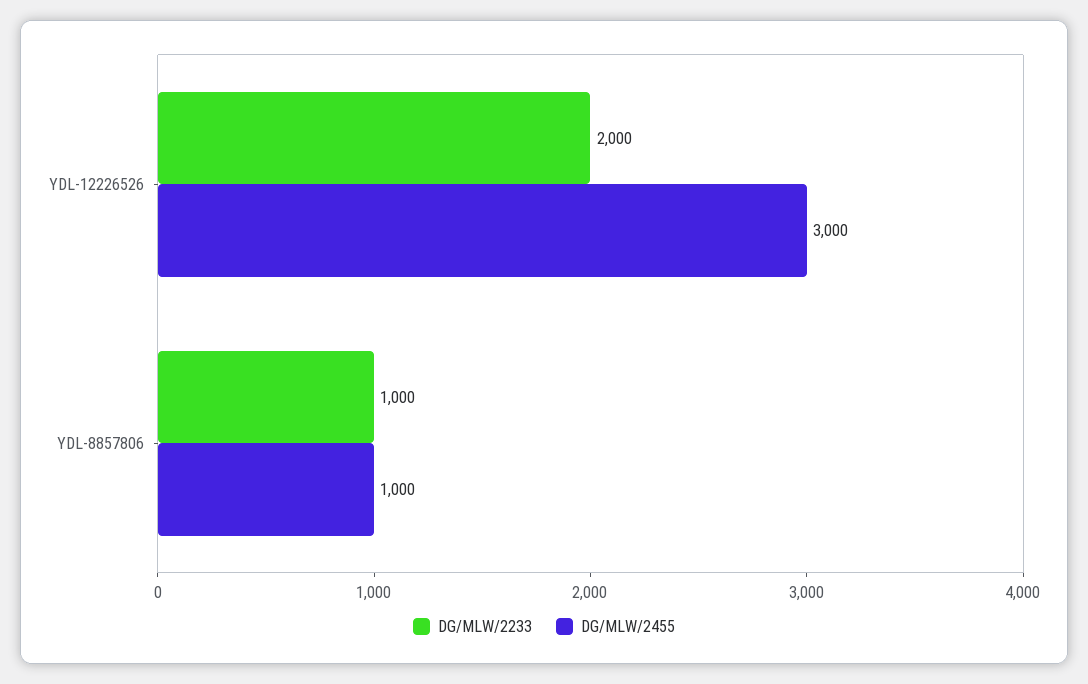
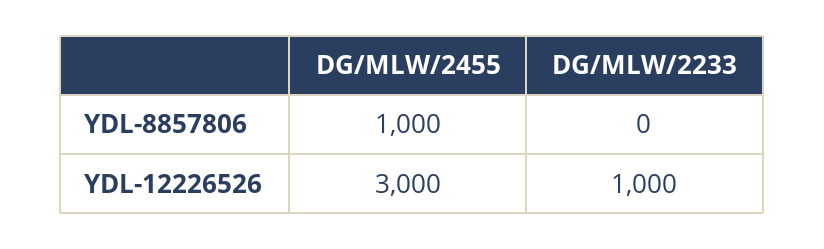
DG/MLW/2233, YDL-12226526: 2000 -> 1000
DG/MLW/2233, YDL-8857806: 1000 -> 0

